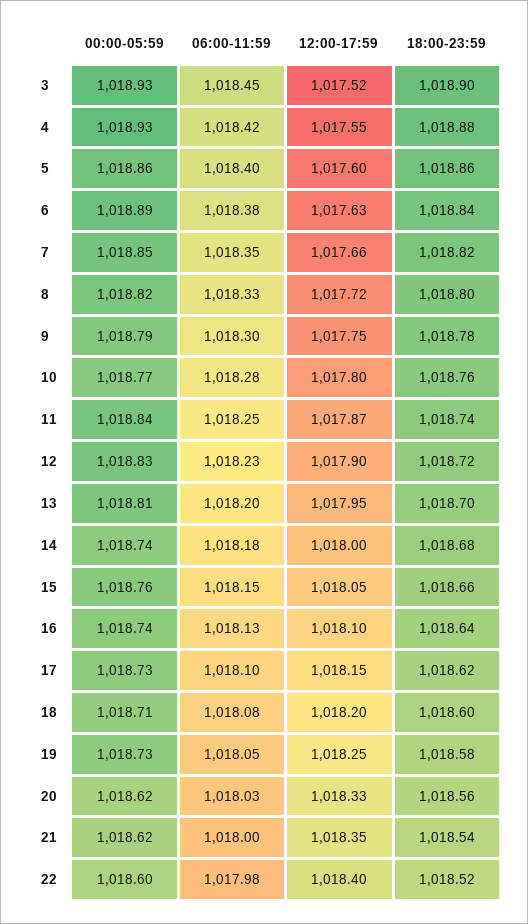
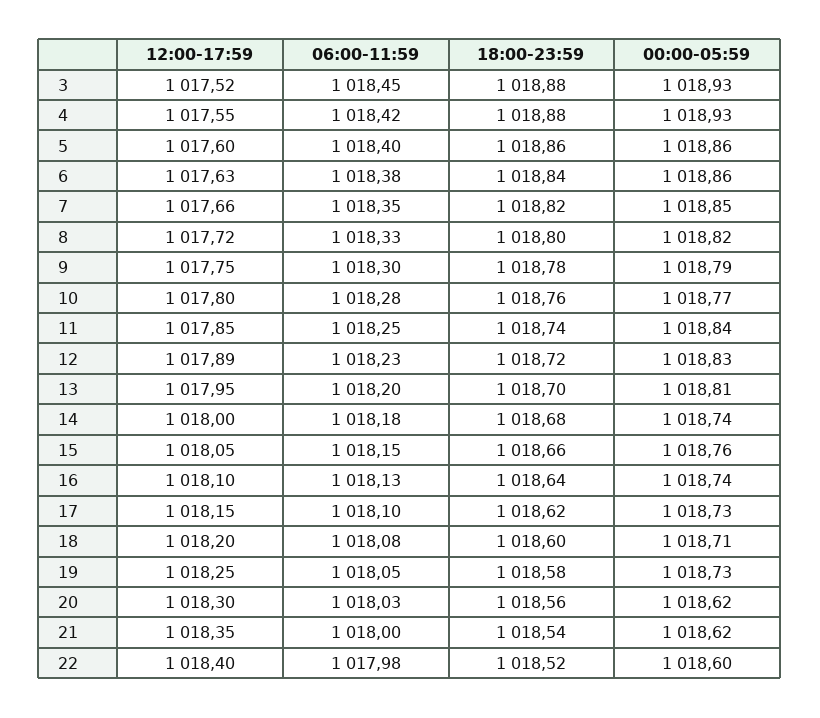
18:00-23:59, 3: 1018.9 -> 1018.88
00:00-05:59, 6: 1018.89 -> 1018.86
12:00-17:59, 11: 1017.87 -> 1017.85
12:00-17:59, 12: 1017.9 -> 1017.89
12:00-17:59, 20: 1018.33 -> 1018.3

